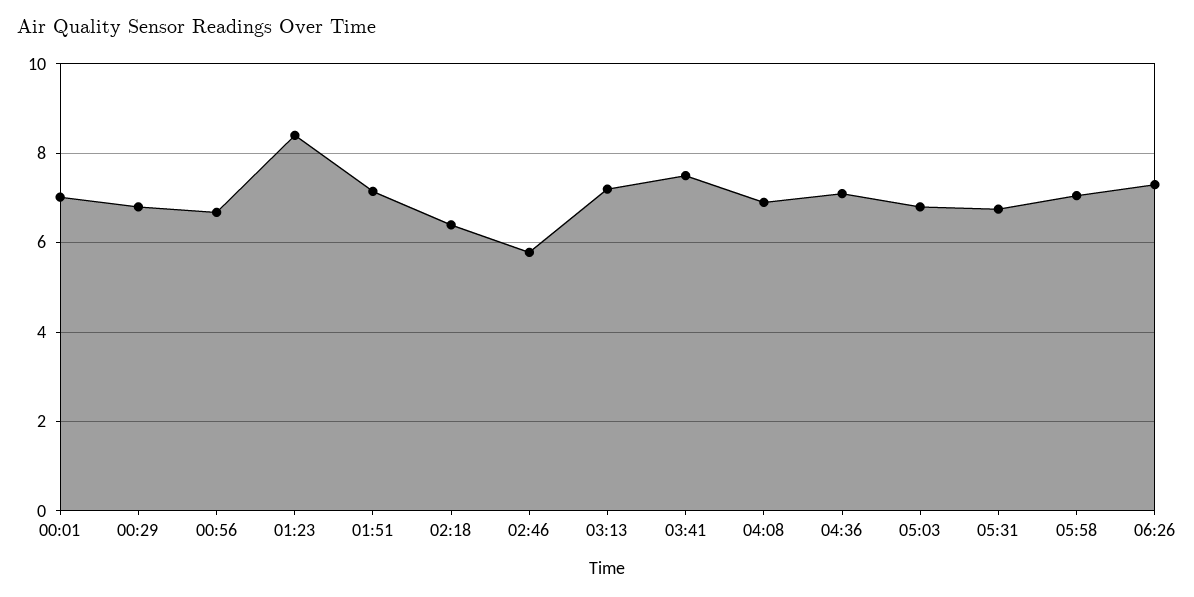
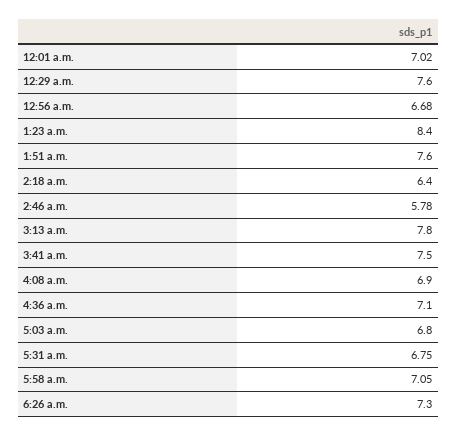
00:29: 6.8 -> 7.6
01:51: 7.2 -> 7.6
03:13: 7.2 -> 7.8

